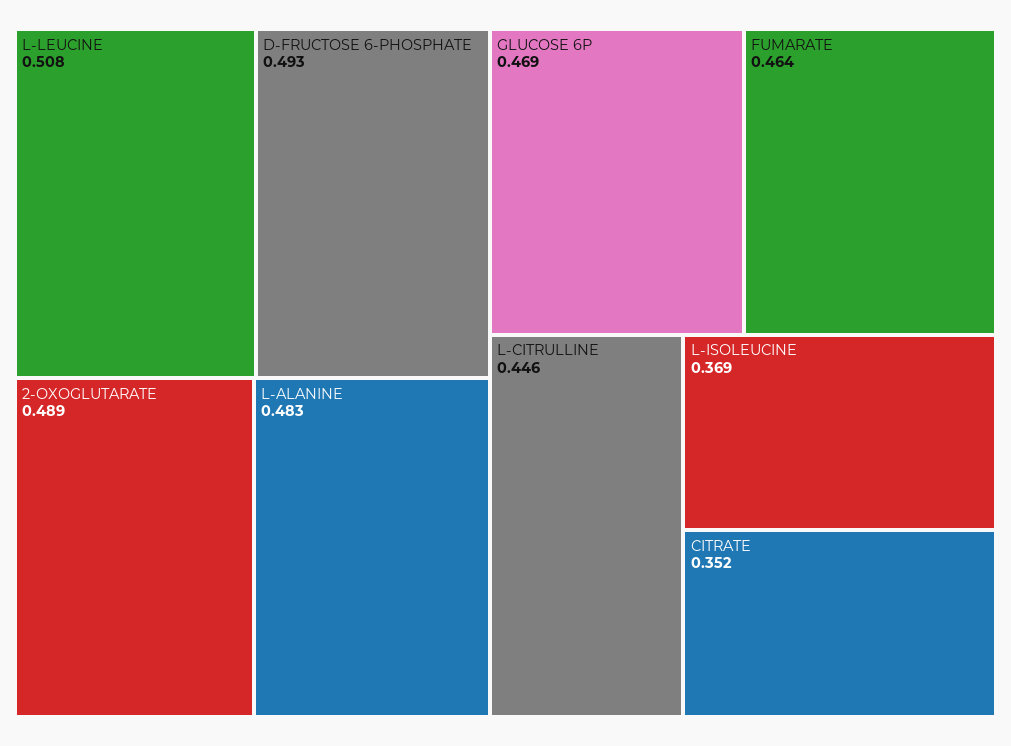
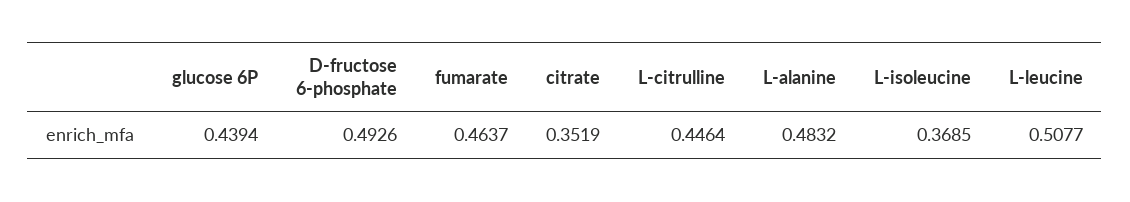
2-OXOGLUTARATE: 0.489 -> none
GLUCOSE 6P: 0.469 -> 0.4394

